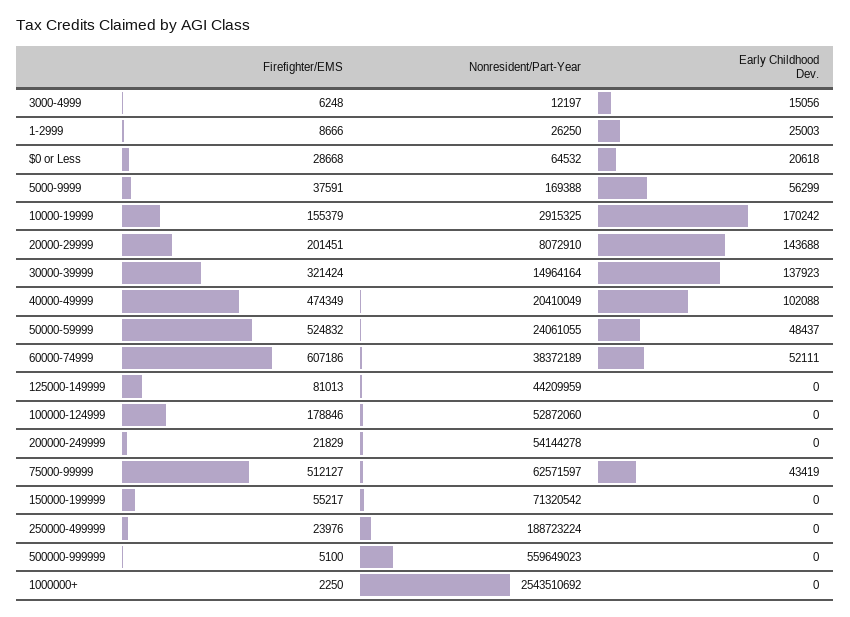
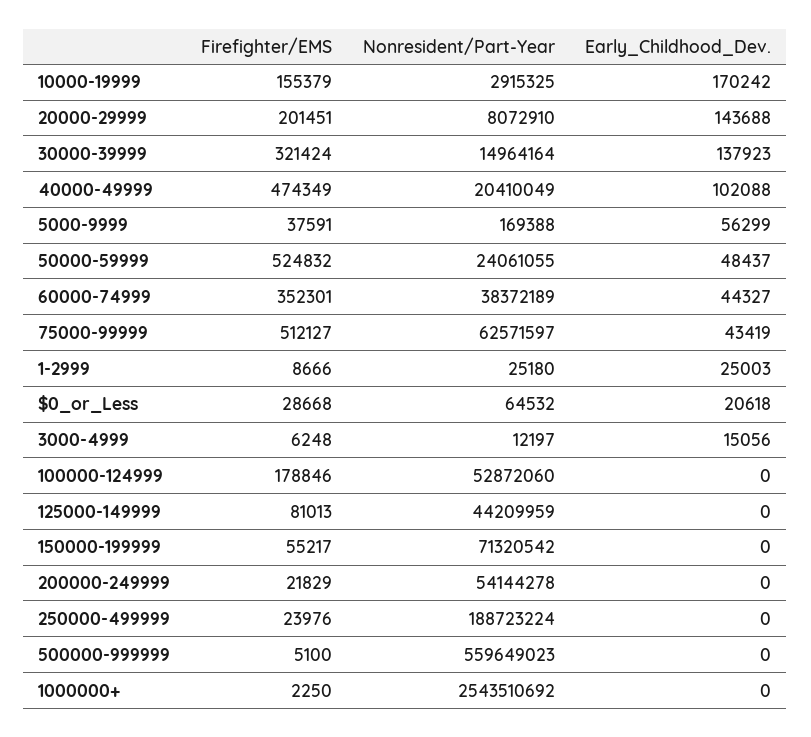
Nonresident/Part-Year, 1-2999: 26250 -> 25180
Firefighter/EMS, 60000-74999: 607186 -> 352301
Early Childhood Dev., 60000-74999: 52111 -> 44327

